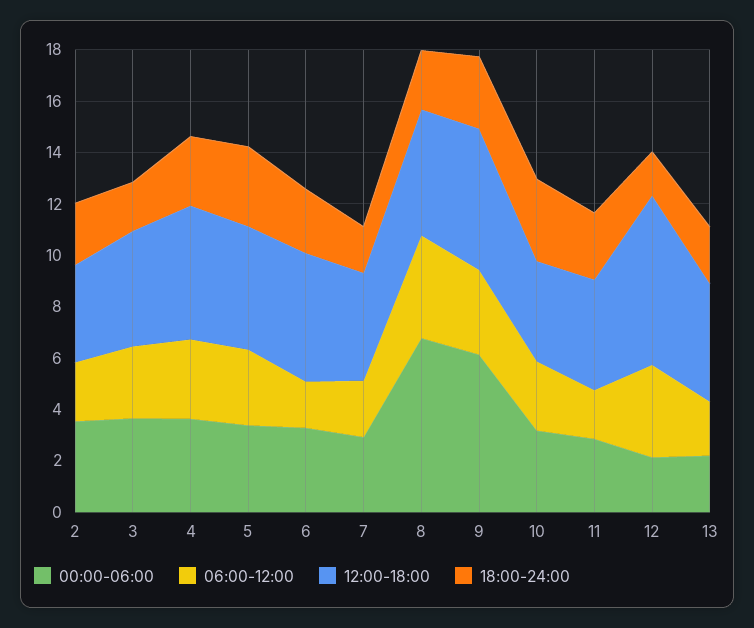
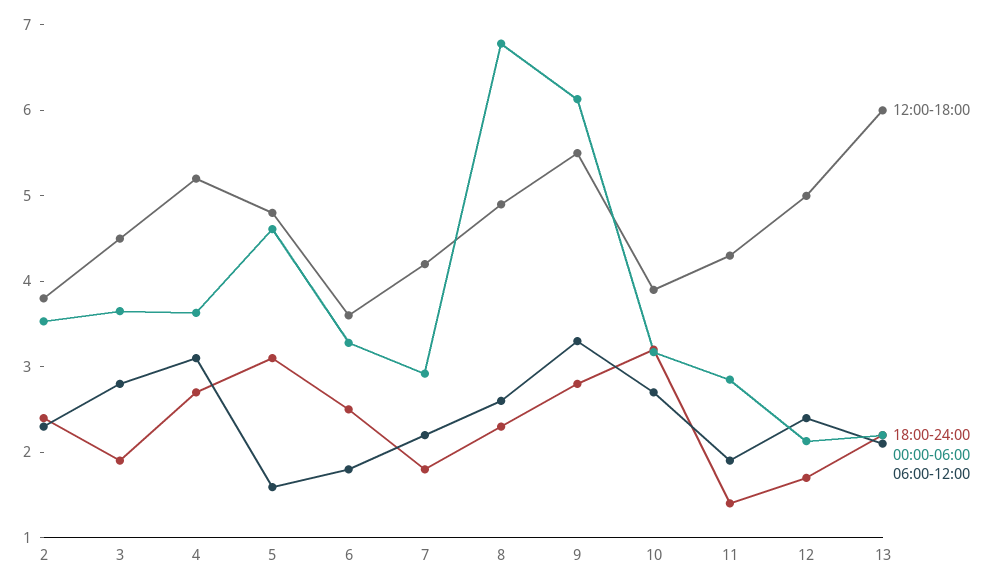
00:00-06:00, 5: 3.5 -> 4.6
06:00-12:00, 5: 3 -> 1.6
12:00-18:00, 6: 5 -> 3.6
06:00-12:00, 8: 4 -> 2.6
18:00-24:00, 11: 2.5 -> 1.4
06:00-12:00, 12: 3.5 -> 2.4
12:00-18:00, 12: 6.5 -> 5
12:00-18:00, 13: 4.5 -> 6

